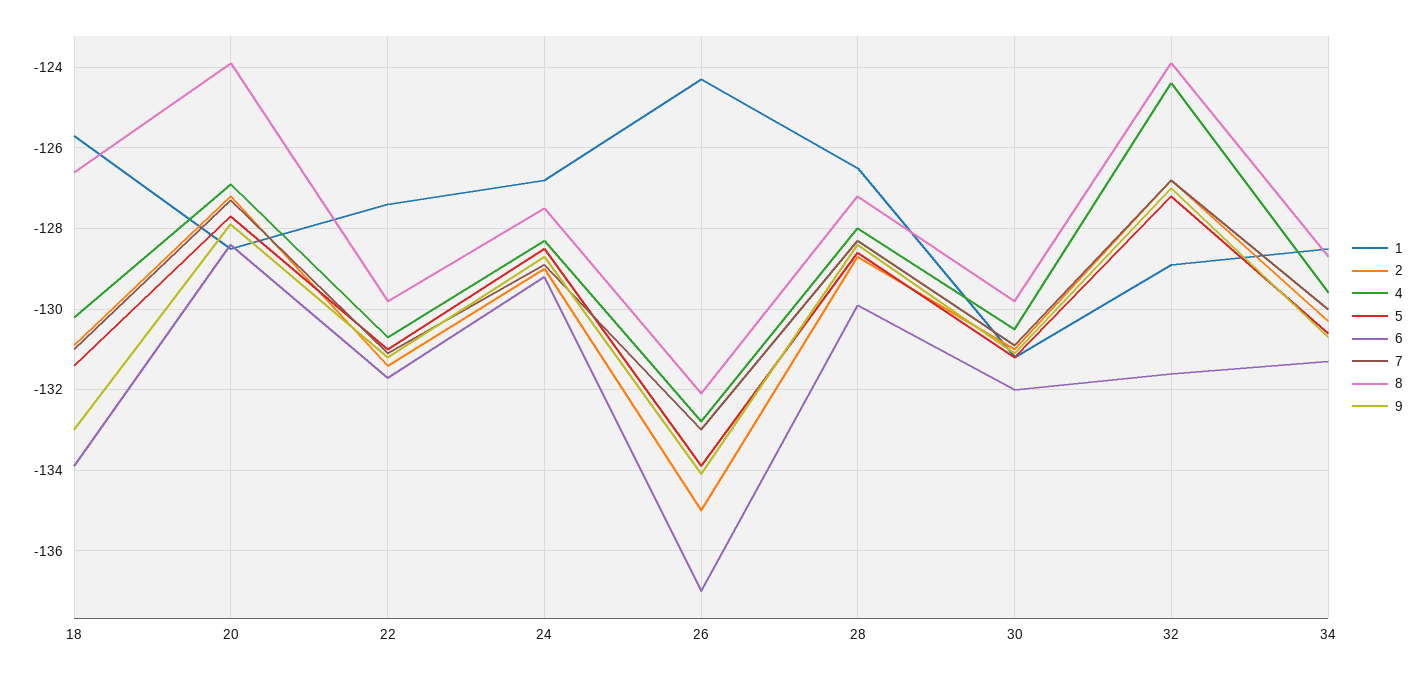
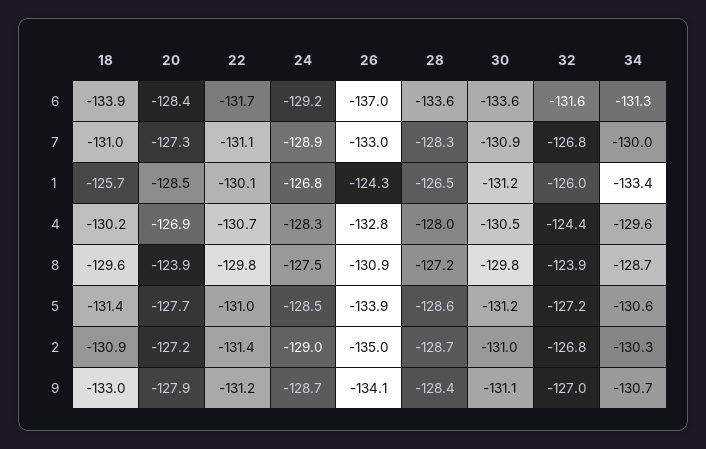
8, 18: -126.5 -> -129.6
1, 22: -127.5 -> -130.1
8, 26: -132 -> -130.9
6, 28: -130 -> -133.6
6, 30: -132 -> -133.6
1, 32: -129 -> -126
1, 34: -128.5 -> -133.4

